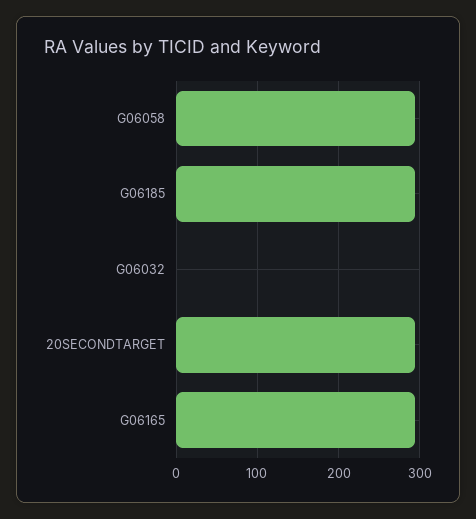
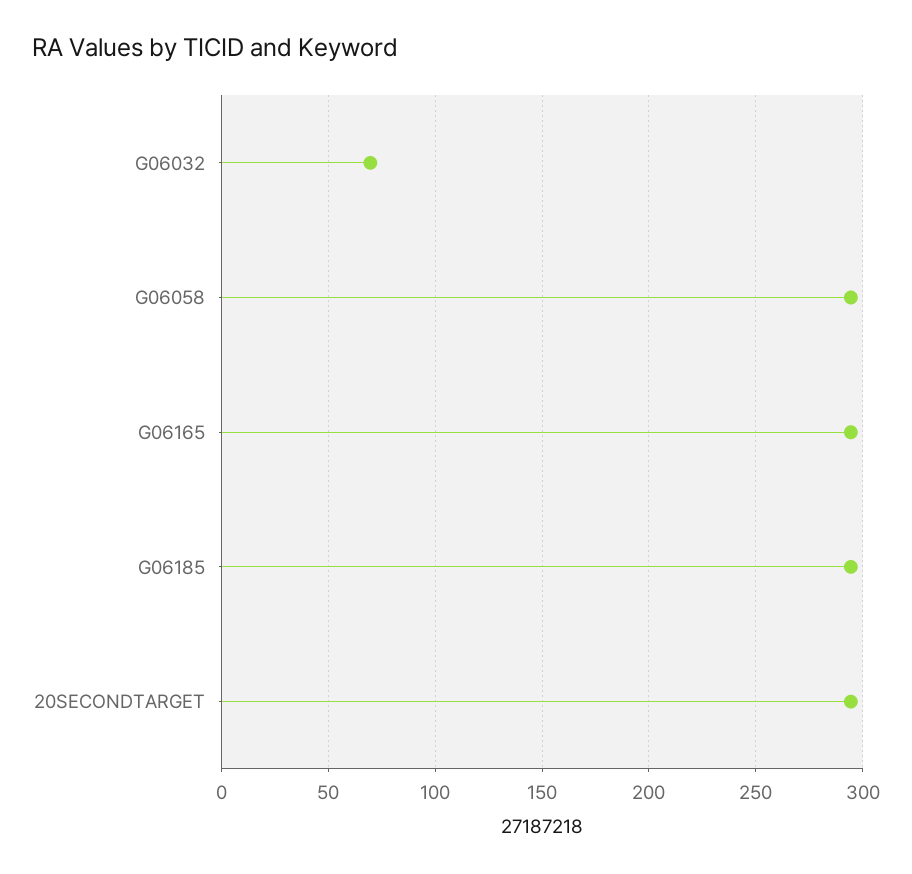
G06032: 0 -> 70

